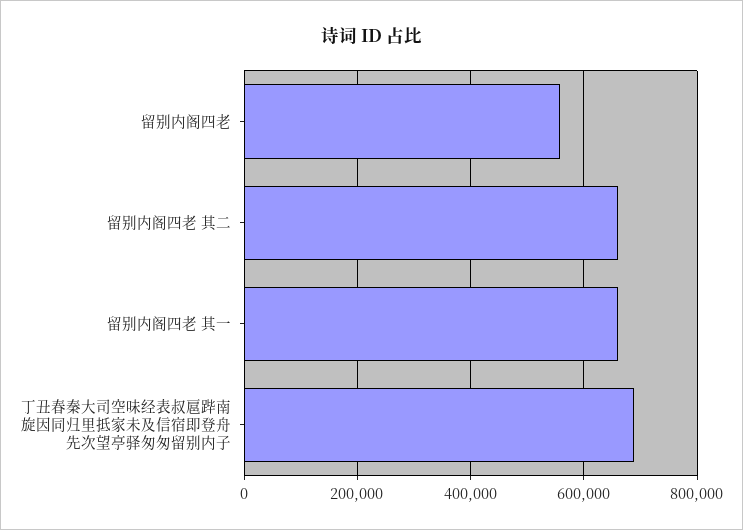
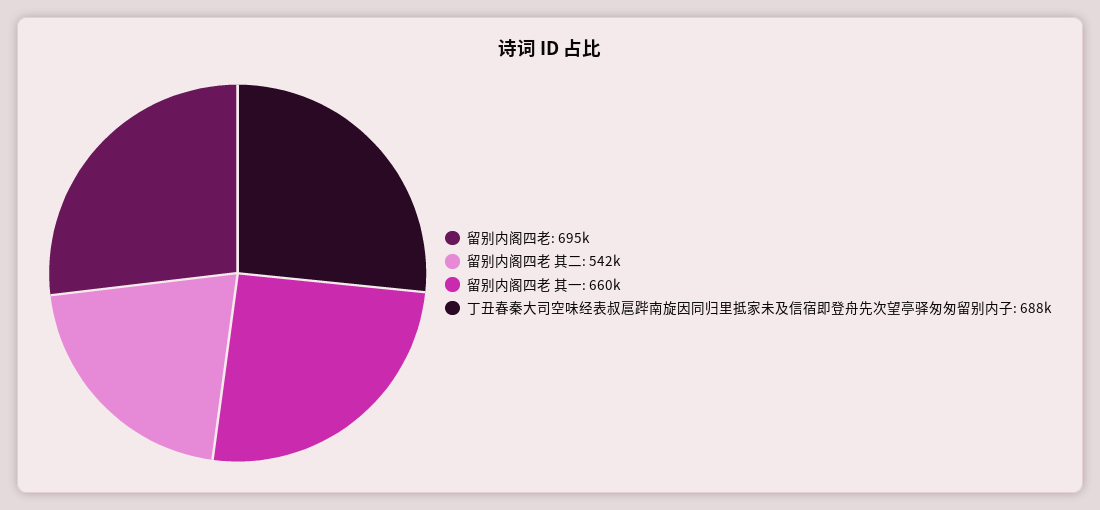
留别内阁四老: 560000 -> 695000
留别内阁四老 其二: 660000 -> 542000

